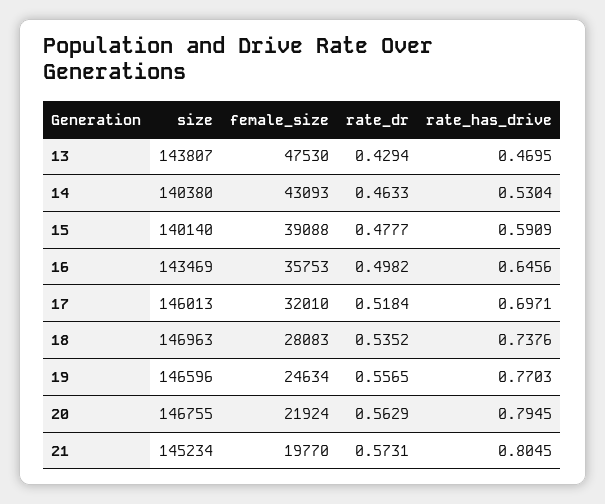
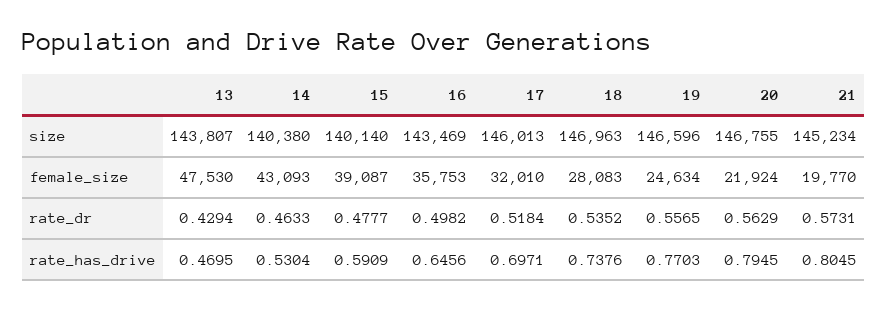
female_size, 15: 39088 -> 39087

